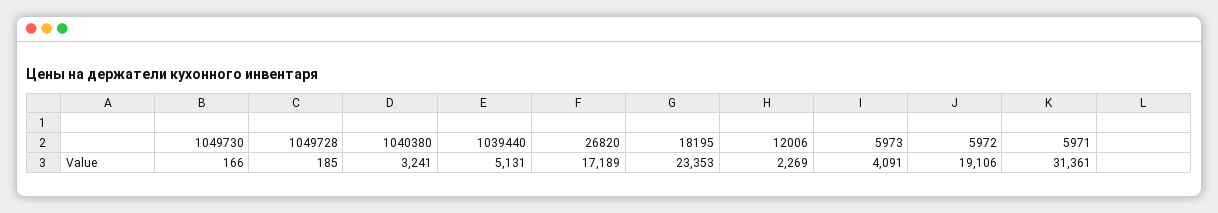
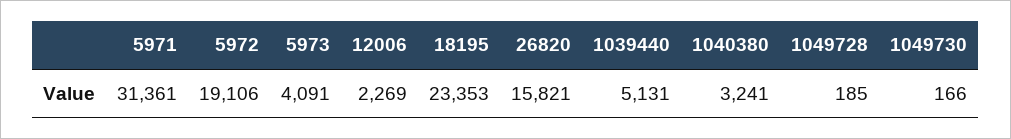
26820: 17189 -> 15821

